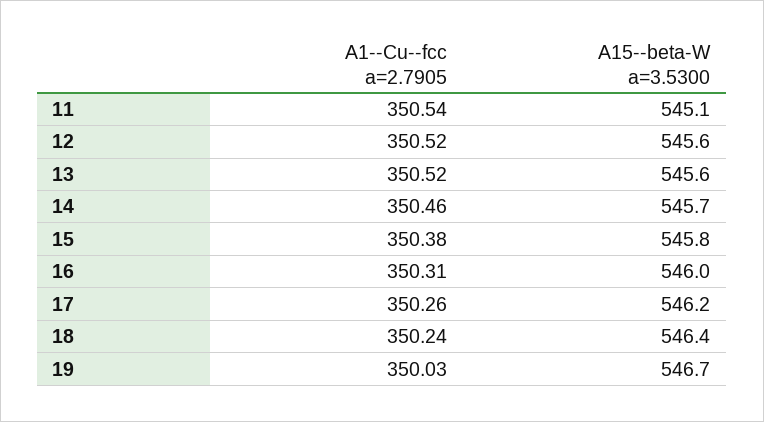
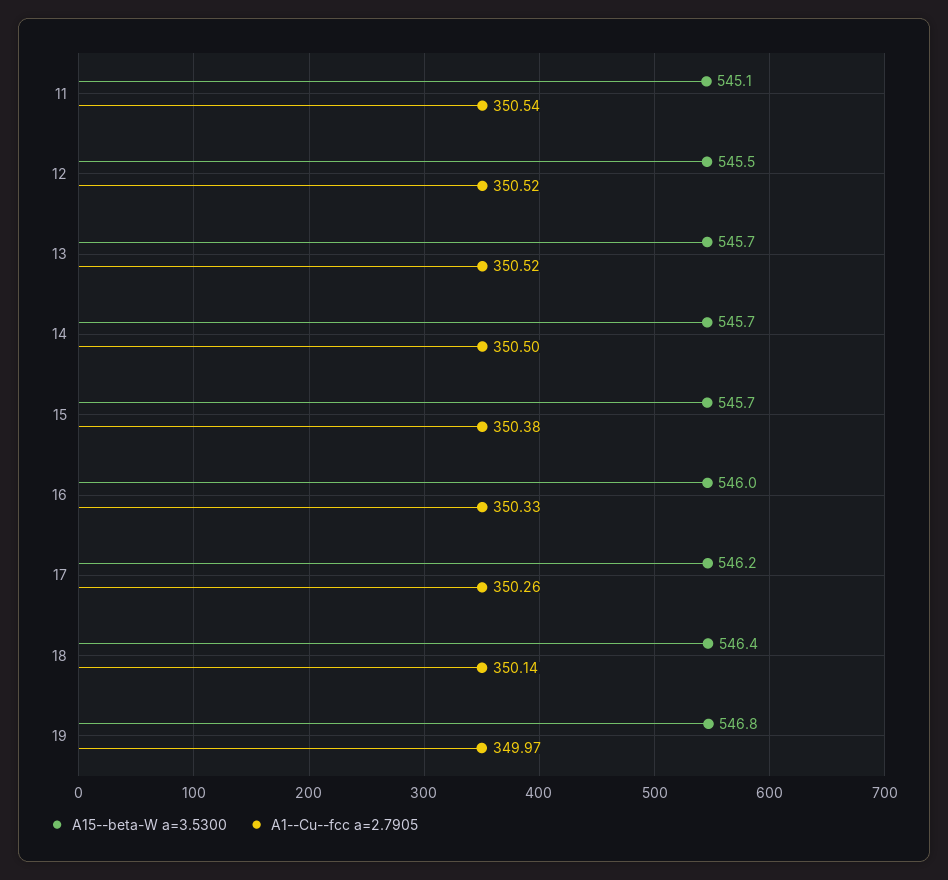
A15--beta-W a=3.5300, 12: 545.6 -> 545.5
A15--beta-W a=3.5300, 13: 545.6 -> 545.7
A1--Cu--fcc a=2.7905, 14: 350.46 -> 350.5
A15--beta-W a=3.5300, 15: 545.8 -> 545.7
A1--Cu--fcc a=2.7905, 16: 350.31 -> 350.33
A1--Cu--fcc a=2.7905, 18: 350.24 -> 350.14
A1--Cu--fcc a=2.7905, 19: 350.03 -> 349.97
A15--beta-W a=3.5300, 19: 546.7 -> 546.8

